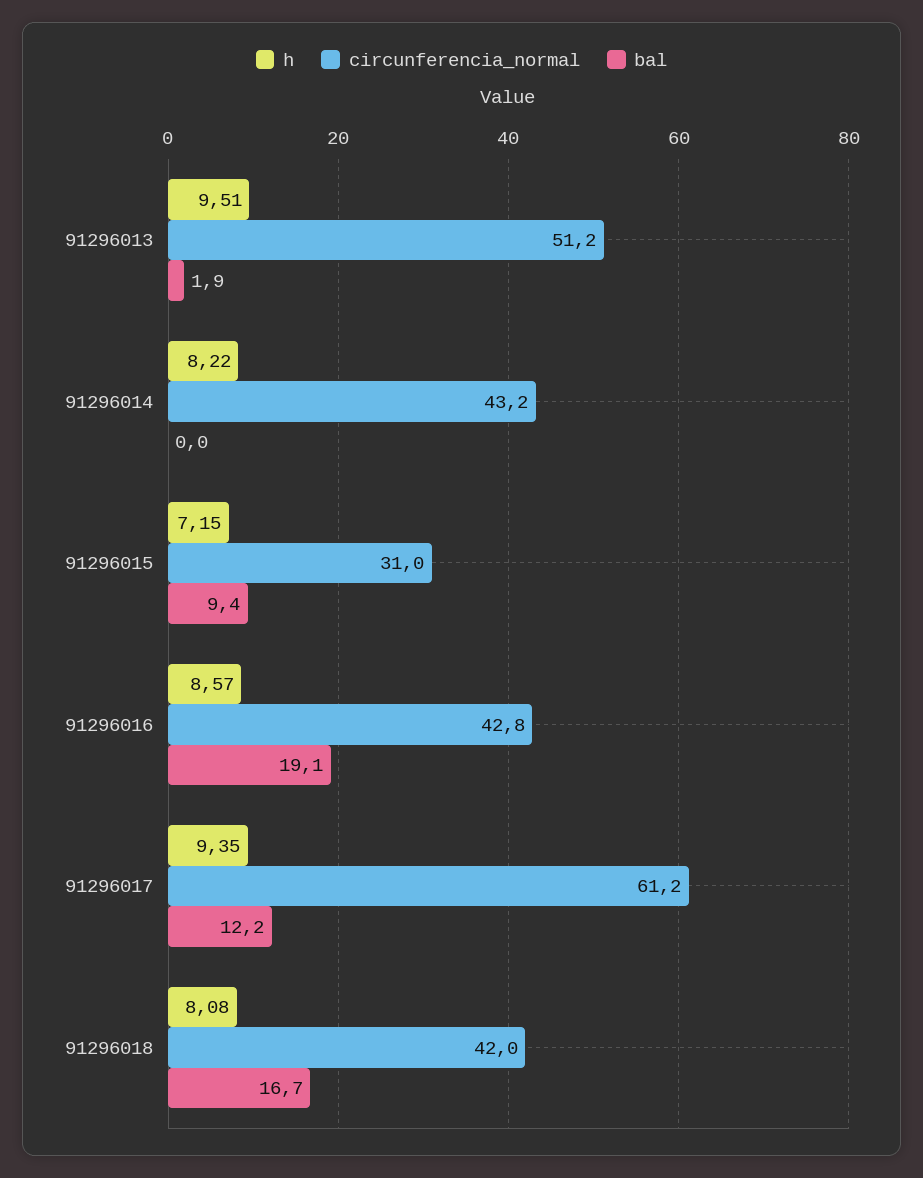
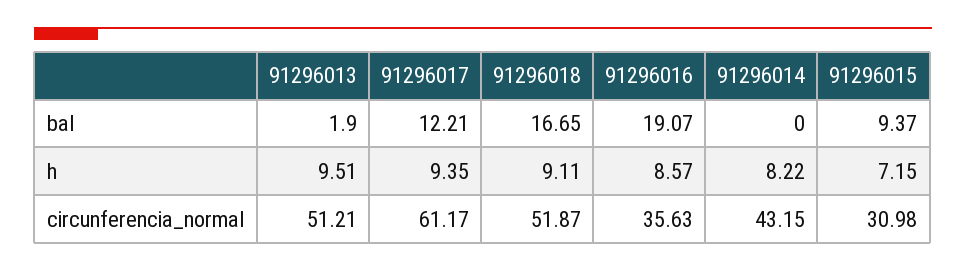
circunferencia_normal, 91296016: 42.8 -> 35.63
h, 91296018: 8.08 -> 9.11
circunferencia_normal, 91296018: 42 -> 51.87

